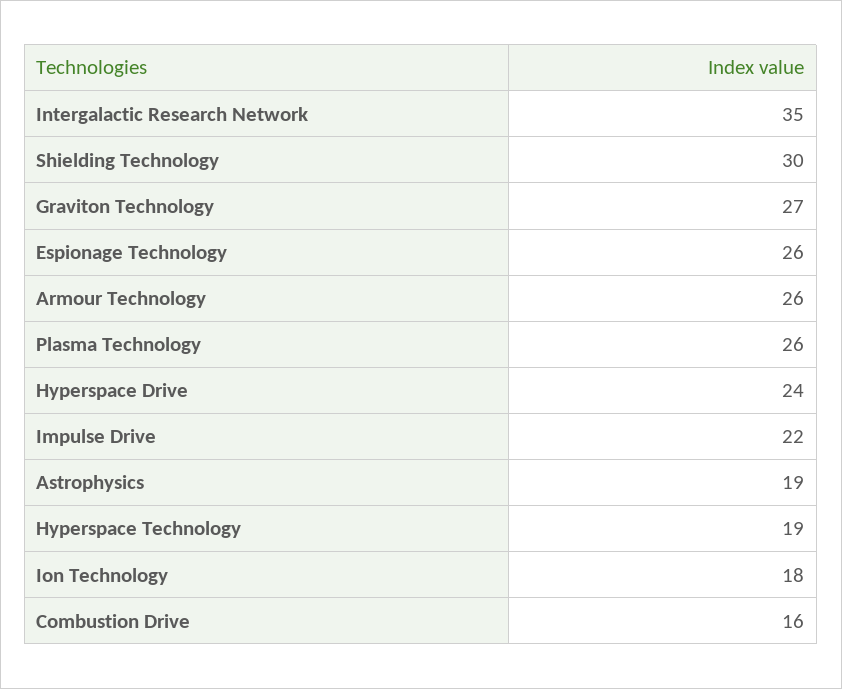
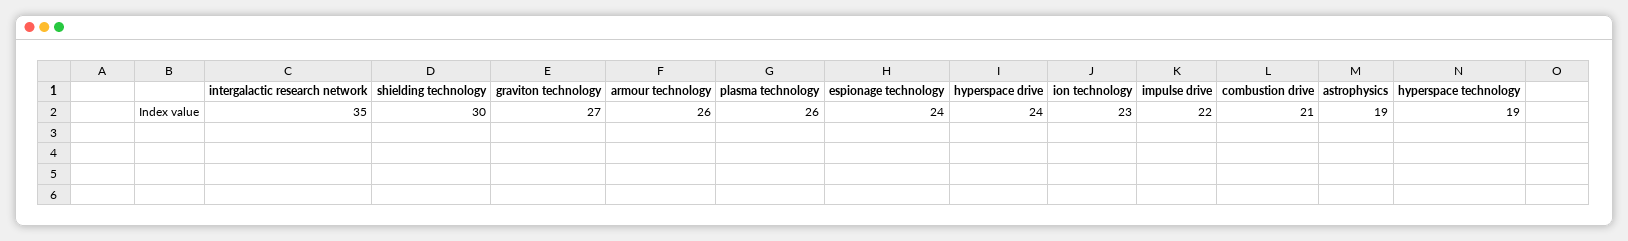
Espionage Technology: 26 -> 24
Ion Technology: 18 -> 23
Combustion Drive: 16 -> 21

